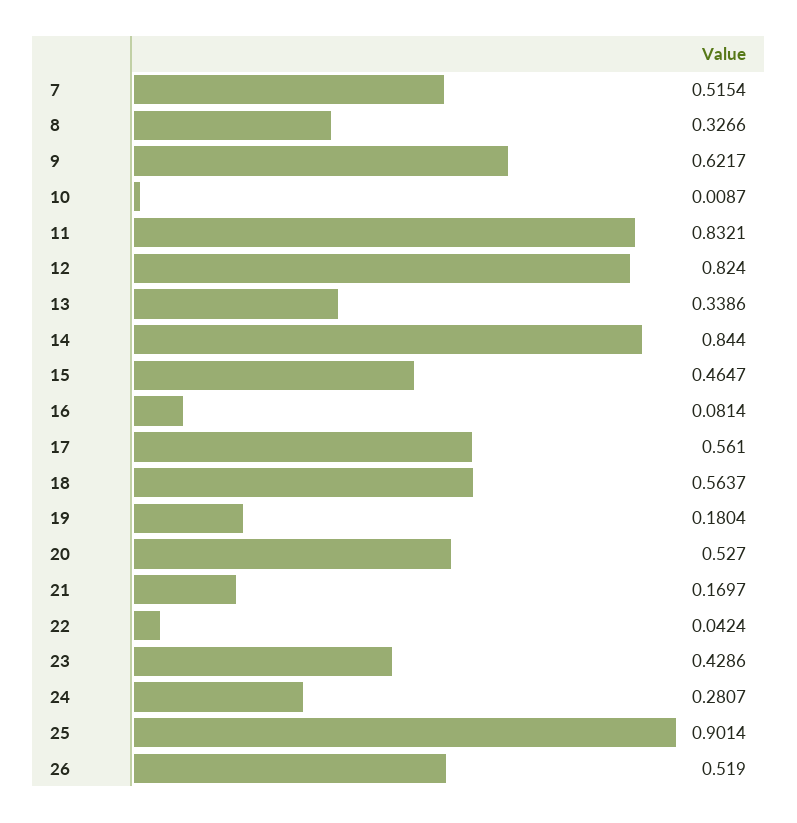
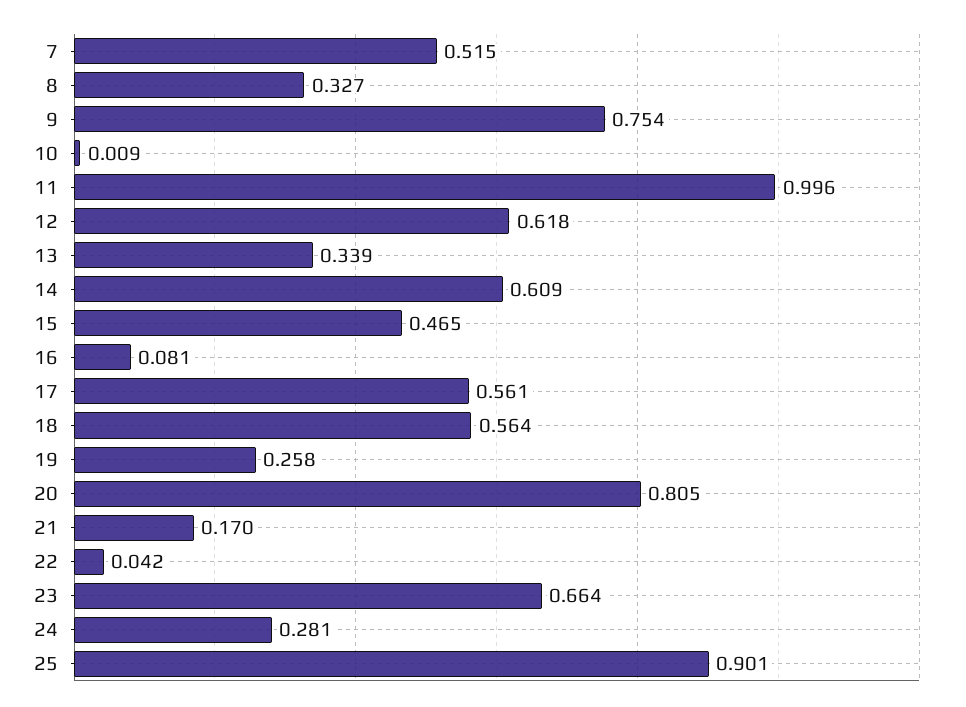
9: 0.6217 -> 0.754
11: 0.8321 -> 0.996
12: 0.824 -> 0.618
14: 0.844 -> 0.609
19: 0.1804 -> 0.258
20: 0.527 -> 0.805
23: 0.4286 -> 0.664
26: 0.519 -> none

